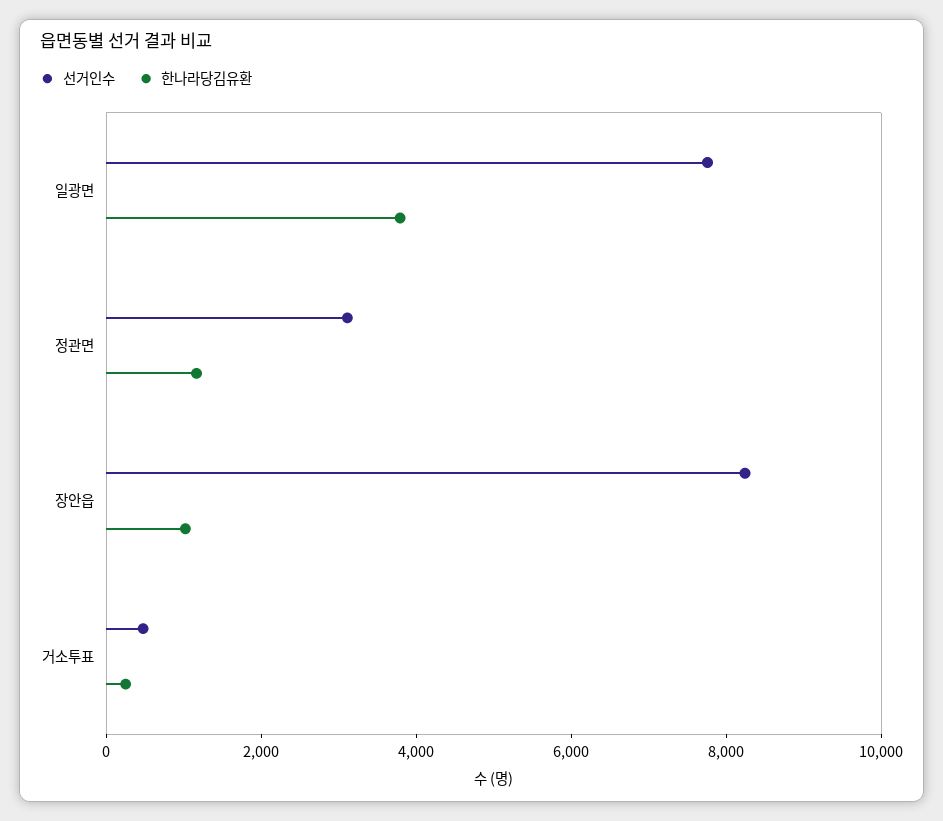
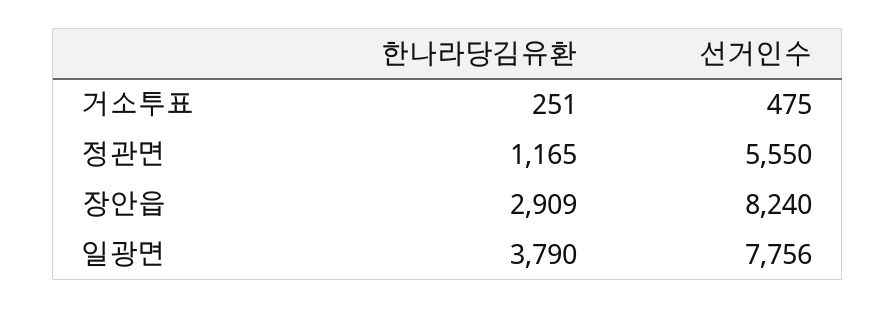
선거인수, 정관면: 3000 -> 5550
한나라당김유환, 장안읍: 1000 -> 2909

